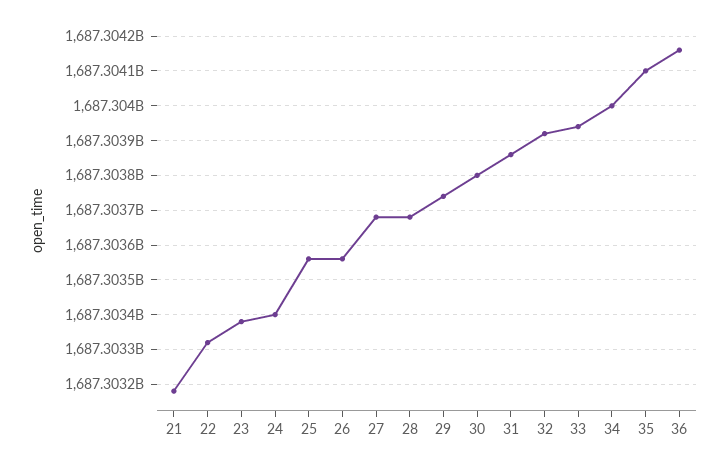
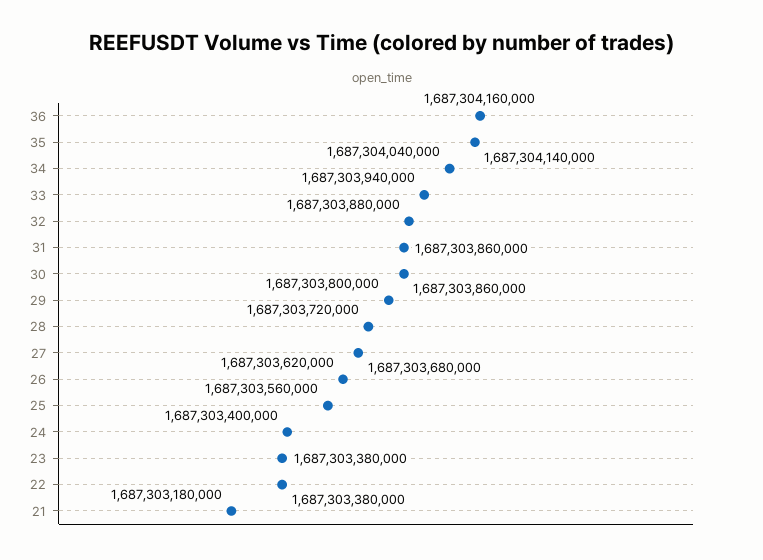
22: 1687303320000 -> 1687303380000
26: 1687303560000 -> 1687303620000
28: 1687303680000 -> 1687303720000
29: 1687303740000 -> 1687303800000
30: 1687303800000 -> 1687303860000
32: 1687303920000 -> 1687303880000
34: 1687304000000 -> 1687304040000
35: 1687304100000 -> 1687304140000

